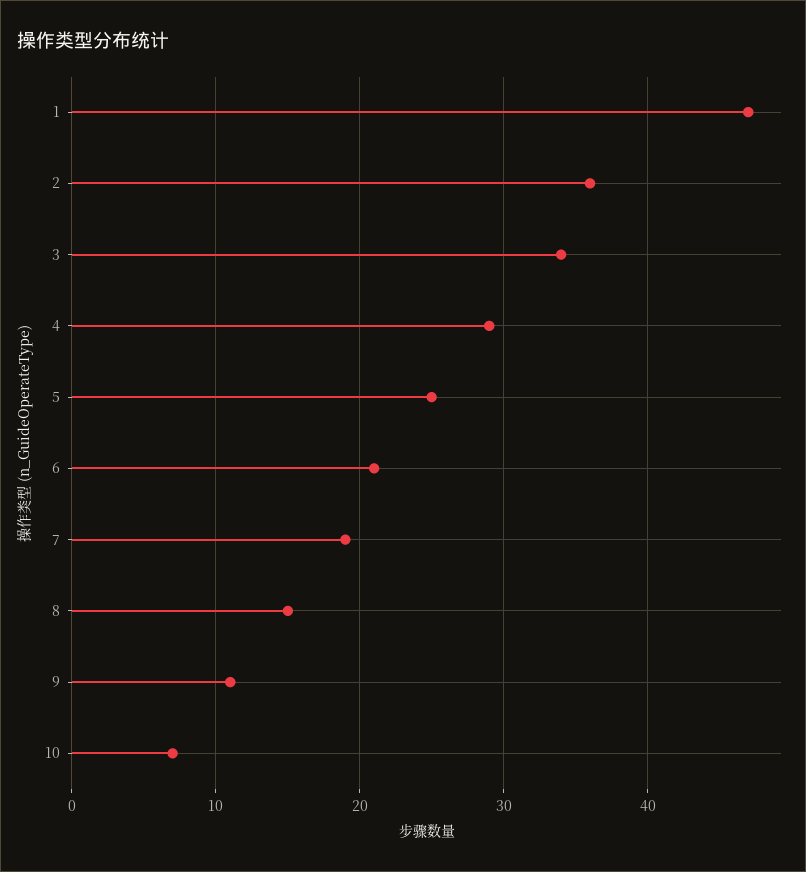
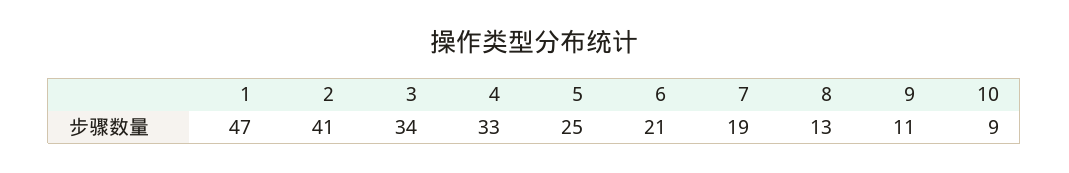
2: 36 -> 41
4: 29 -> 33
8: 15 -> 13
10: 7 -> 9

